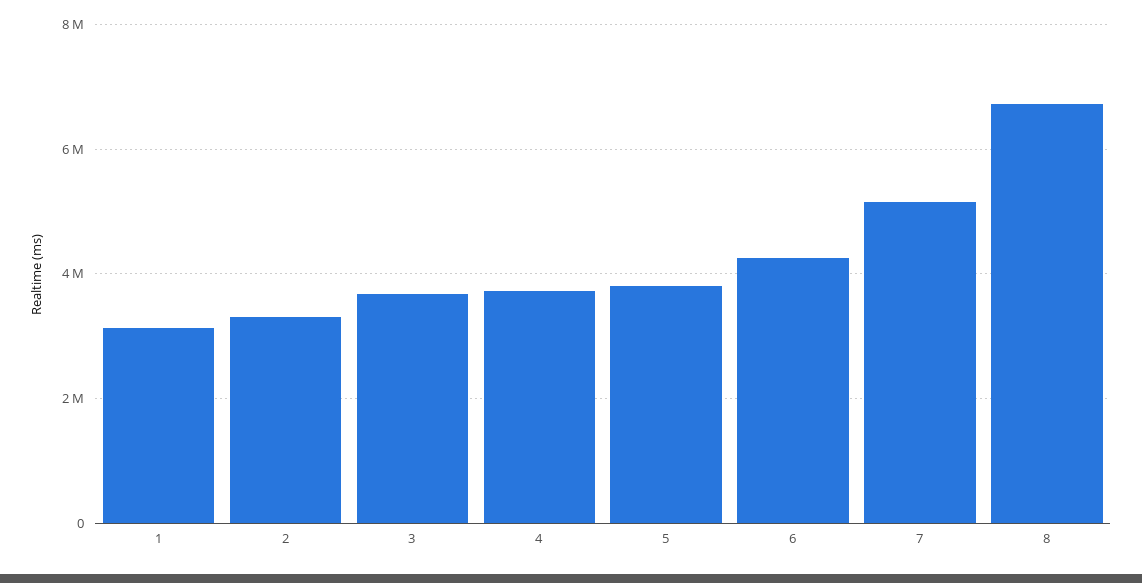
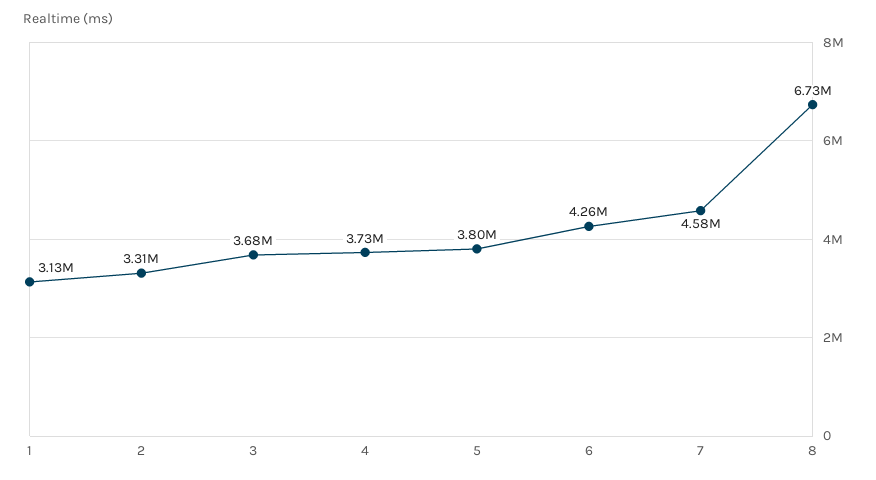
7: 5200000 -> 4580000

